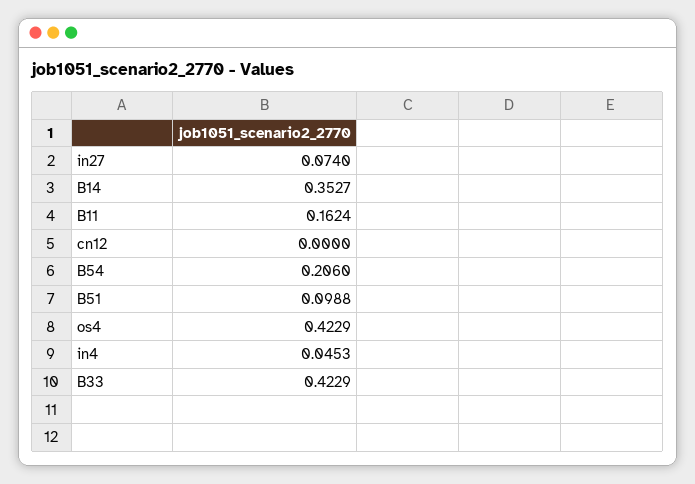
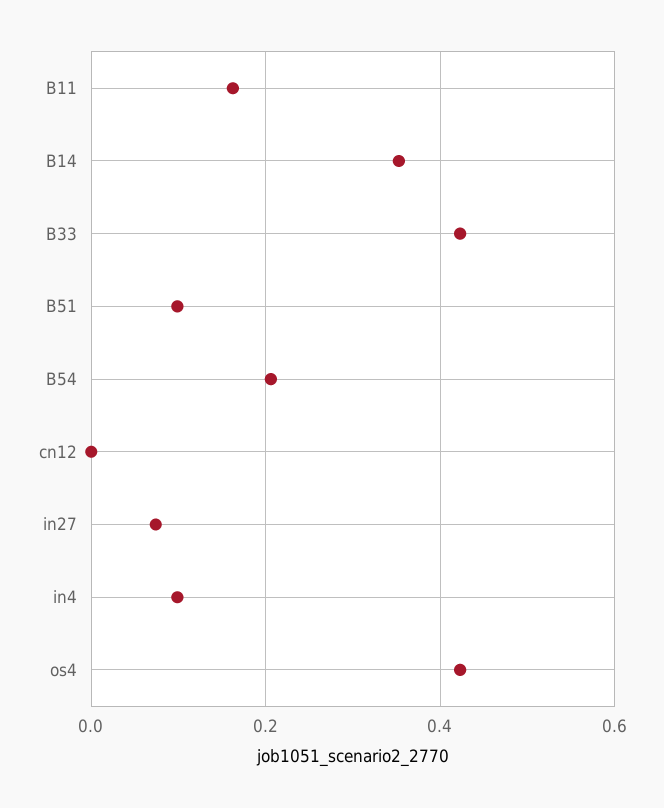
in4: 0.0453 -> 0.1

